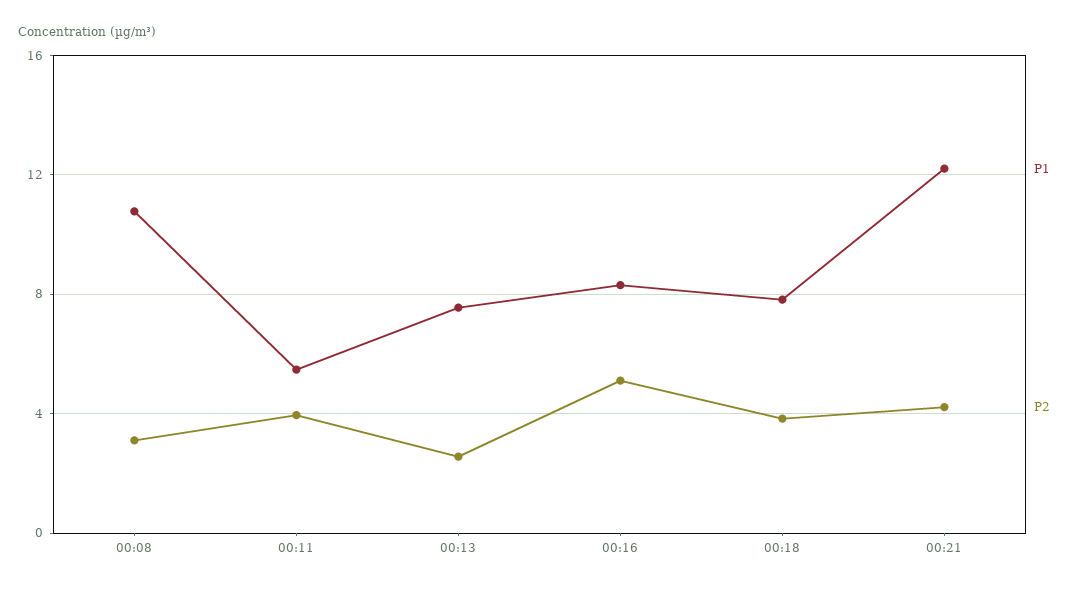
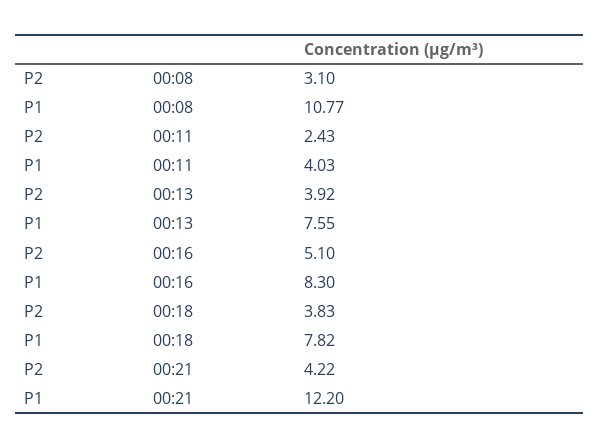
P1, 00:11: 5.5 -> 4.03
P2, 00:11: 4 -> 2.43
P2, 00:13: 2.5 -> 3.92

